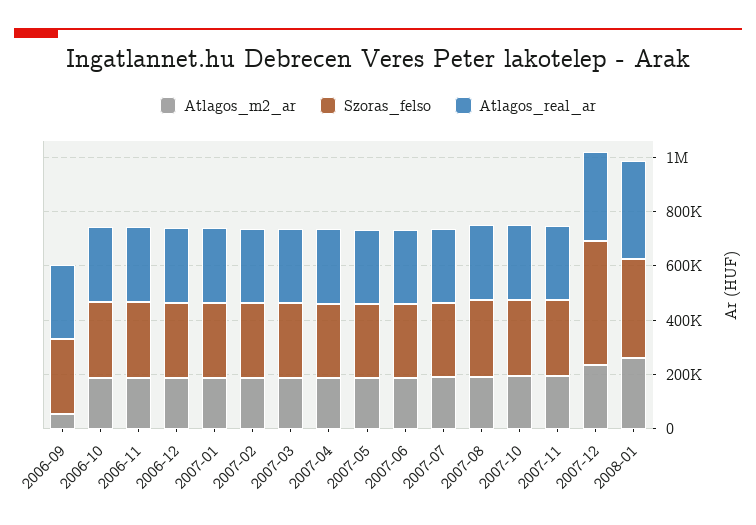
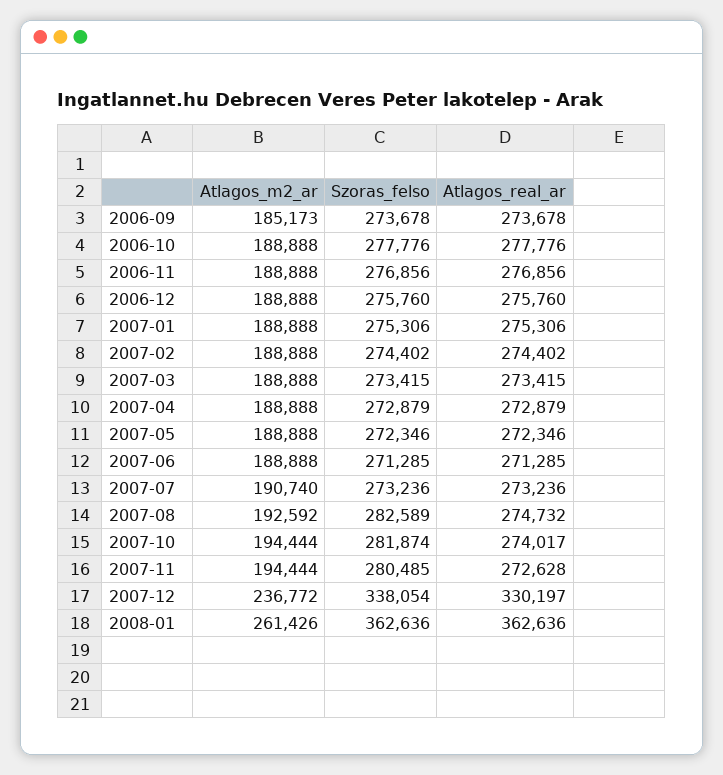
Atlagos_m2_ar, 2006-09: 50000 -> 185173
Szoras_felso, 2007-12: 450000 -> 338054

